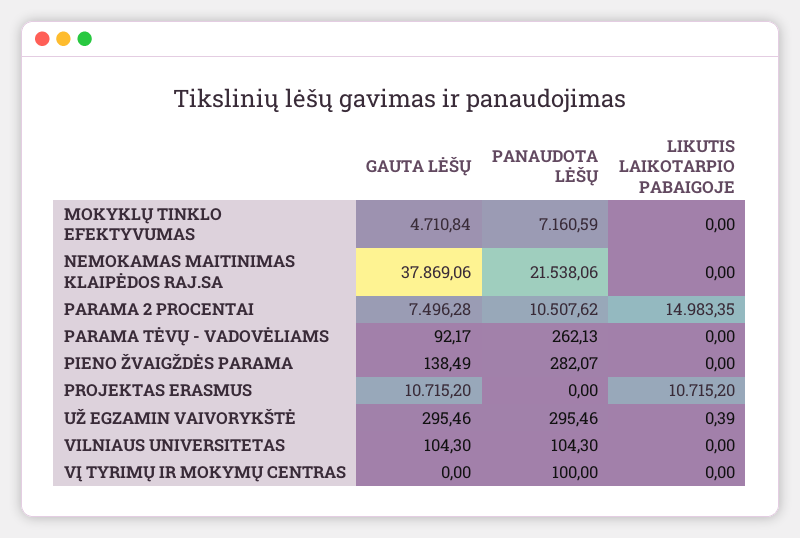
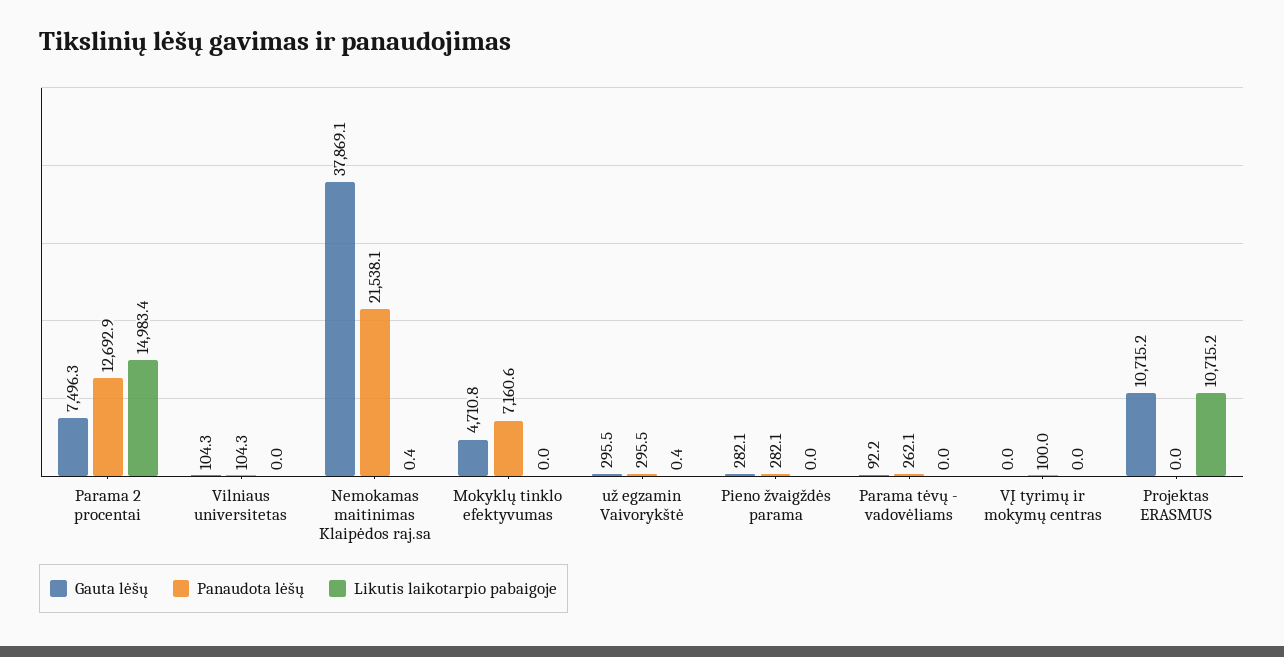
LIKUTIS LAIKOTARPIO PABAIGOJE, NEMOKAMAS MAITINIMAS KLAIPĖDOS RAJ.SA: 0 -> 0.4
PANAUDOTA LĖŠŲ, PARAMA 2 PROCENTAI: 10507.62 -> 12692.9
GAUTA LĖŠŲ, PIENO ŽVAIGŽDĖS PARAMA: 138.49 -> 282.1

